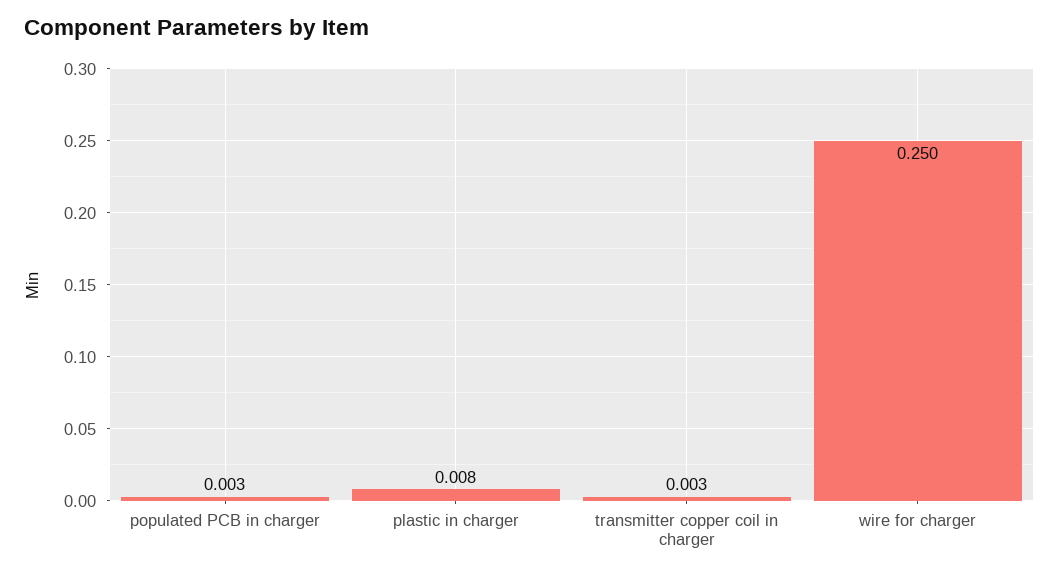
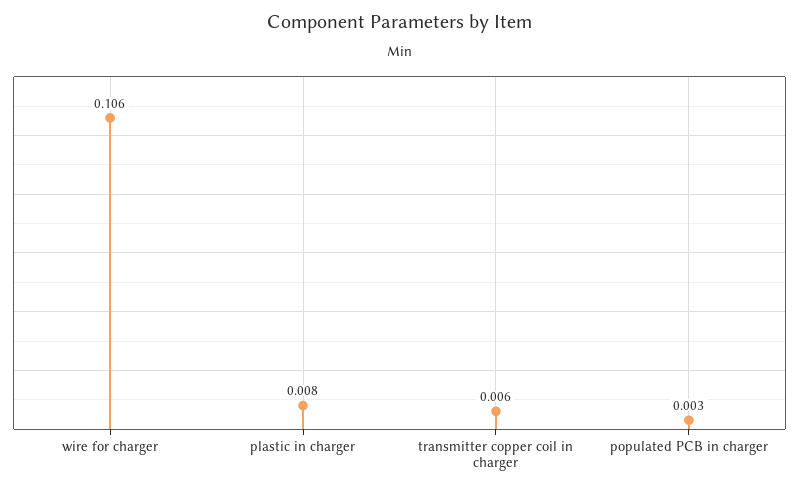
transmitter copper coil in charger: 0.003 -> 0.006
wire for charger: 0.25 -> 0.106

